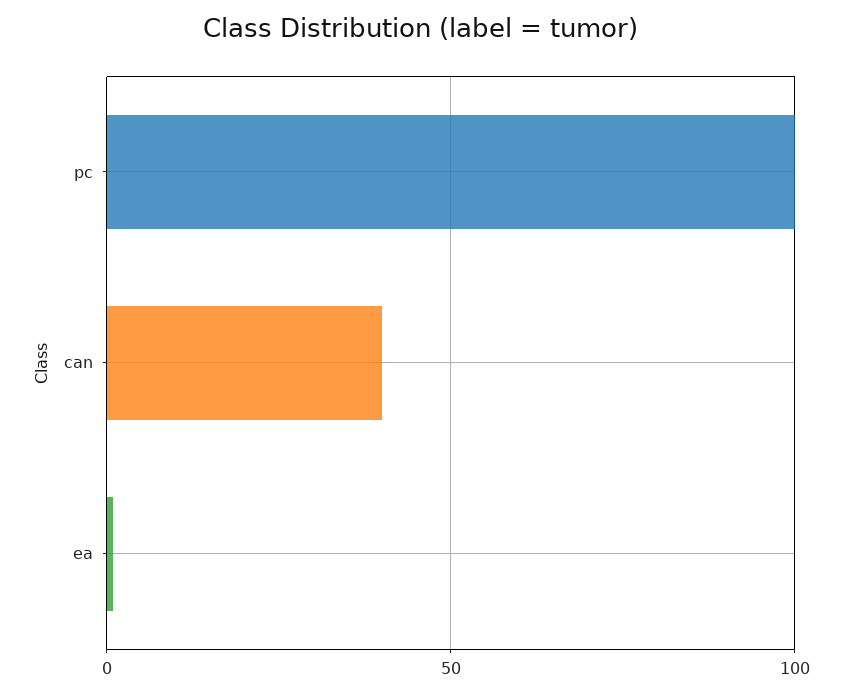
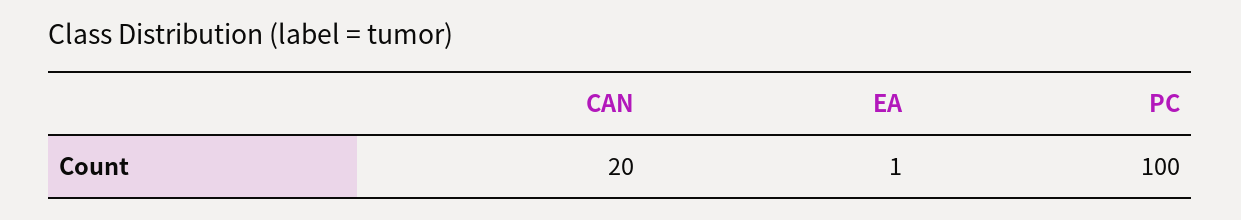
can: 40 -> 20

